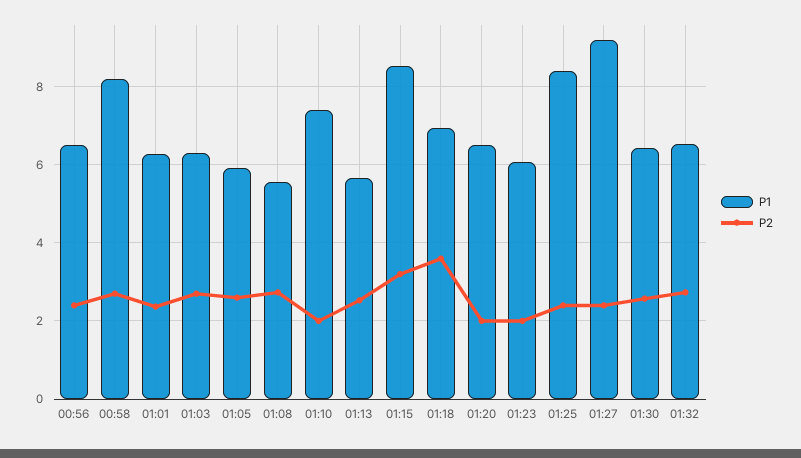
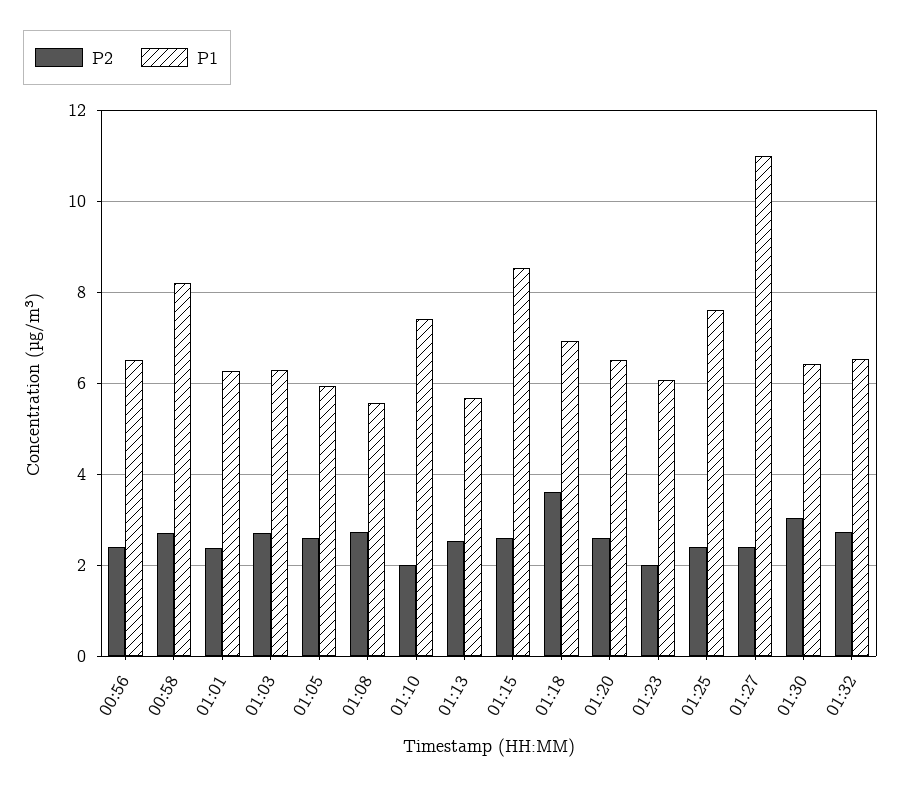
P2, 01:15: 3.2 -> 2.6
P2, 01:20: 2 -> 2.6
P1, 01:25: 8.4 -> 7.6
P1, 01:27: 9.2 -> 11
P2, 01:30: 2.6 -> 3

